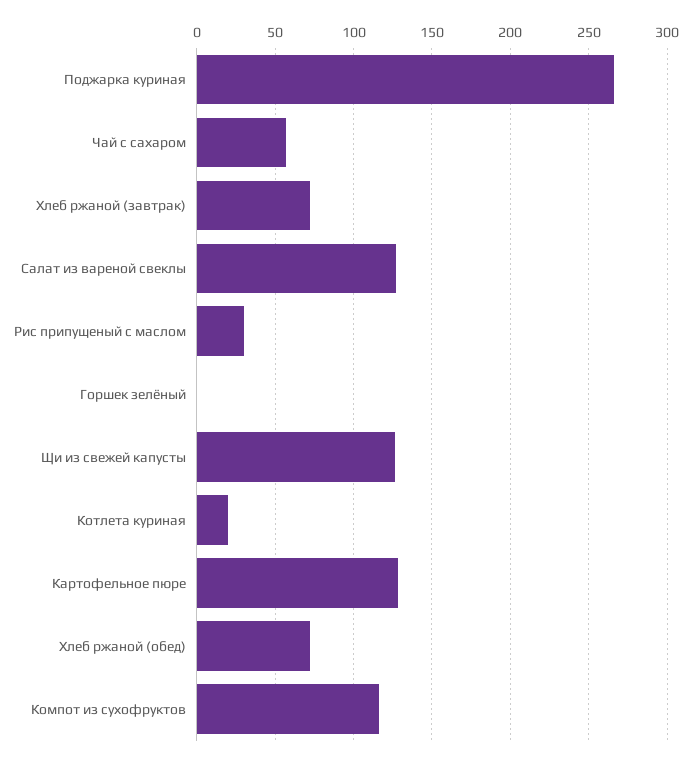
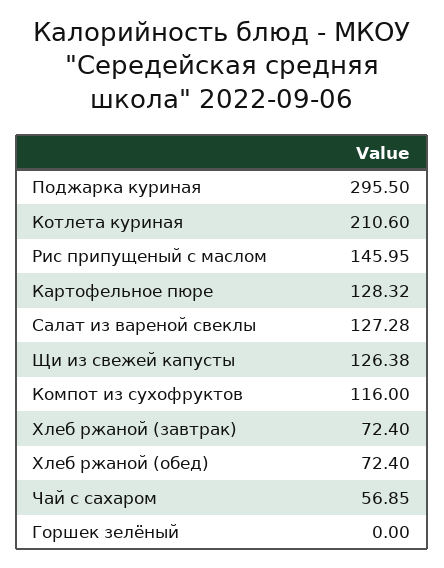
Поджарка куриная: 265 -> 295.5
Рис припущеный с маслом: 30 -> 145.95
Котлета куриная: 20 -> 210.6

